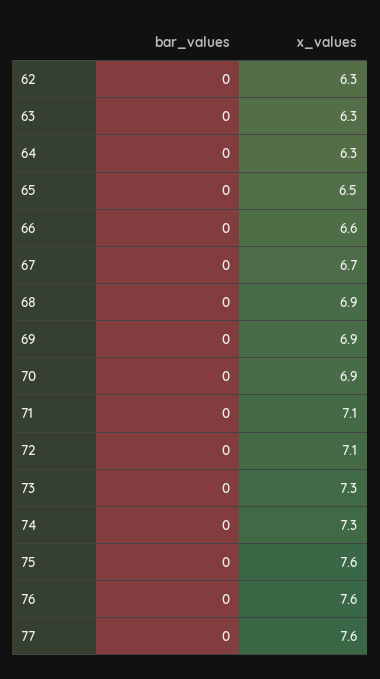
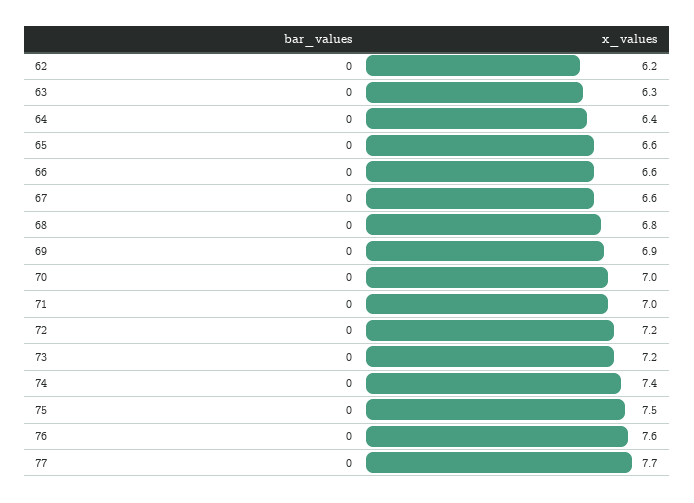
x_values, 62: 6.3 -> 6.2
x_values, 64: 6.3 -> 6.4
x_values, 65: 6.5 -> 6.6
x_values, 67: 6.7 -> 6.6
x_values, 68: 6.9 -> 6.8
x_values, 70: 6.9 -> 7
x_values, 71: 7.1 -> 7
x_values, 72: 7.1 -> 7.2
x_values, 73: 7.3 -> 7.2
x_values, 74: 7.3 -> 7.4
x_values, 75: 7.6 -> 7.5
x_values, 77: 7.6 -> 7.7

